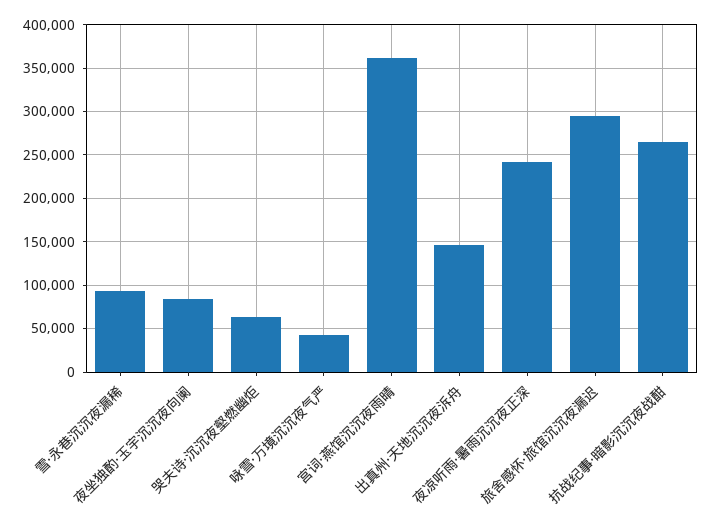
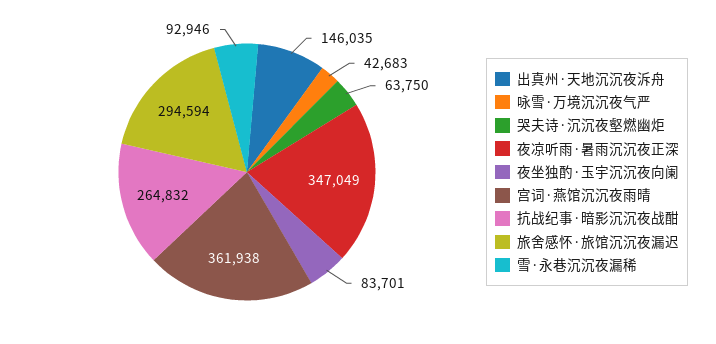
夜凉听雨·暑雨沉沉夜正深: 240000 -> 347049

